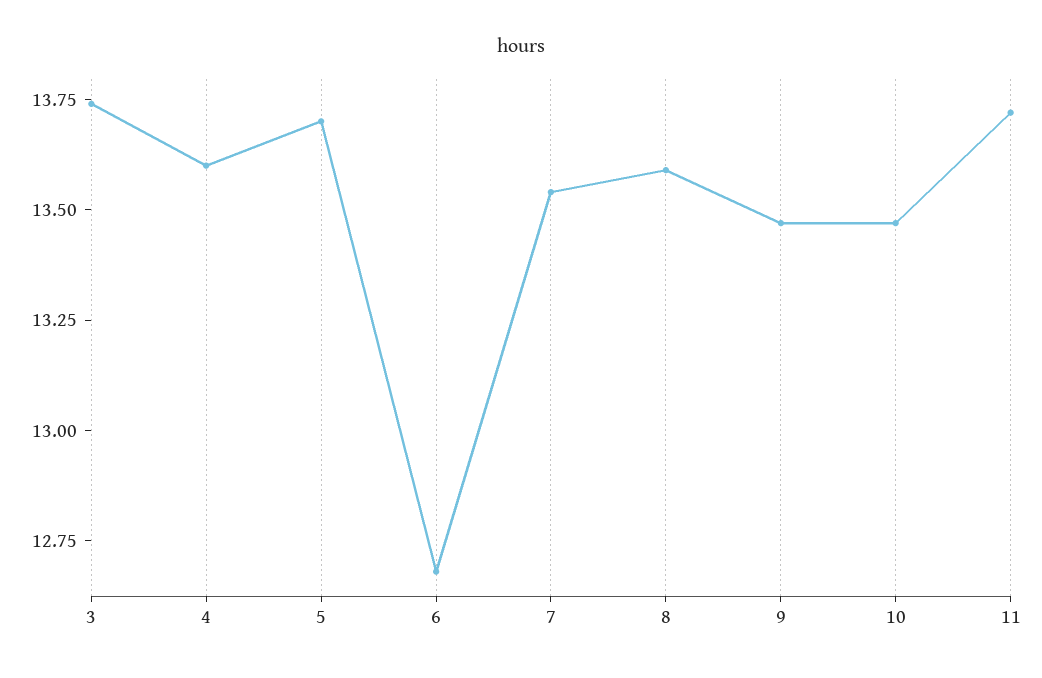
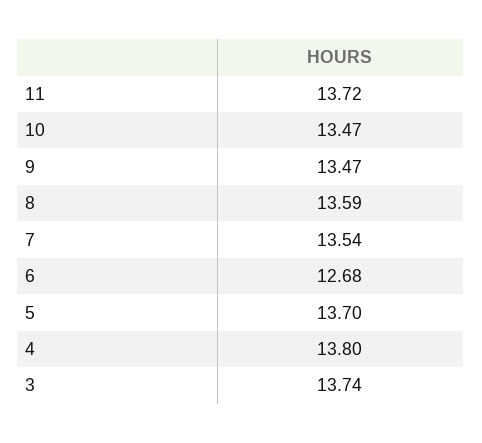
4: 13.6 -> 13.8

